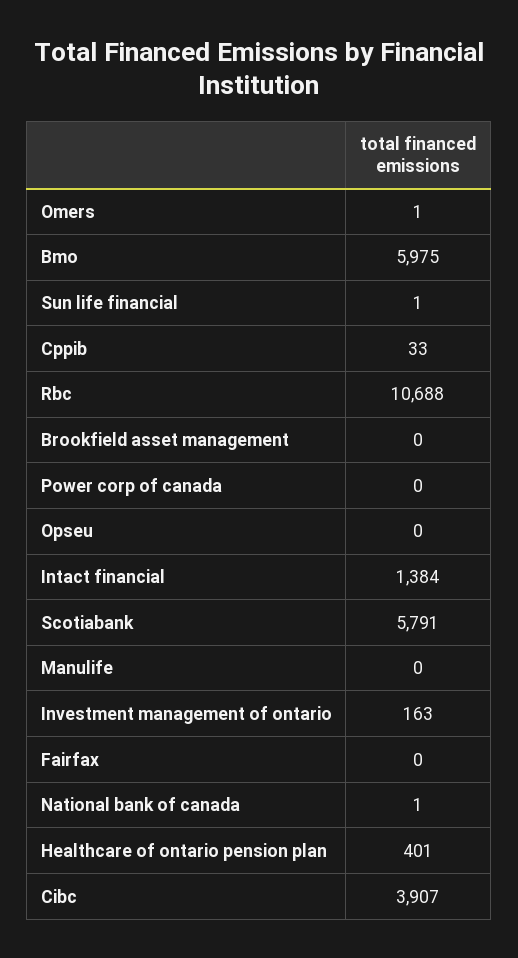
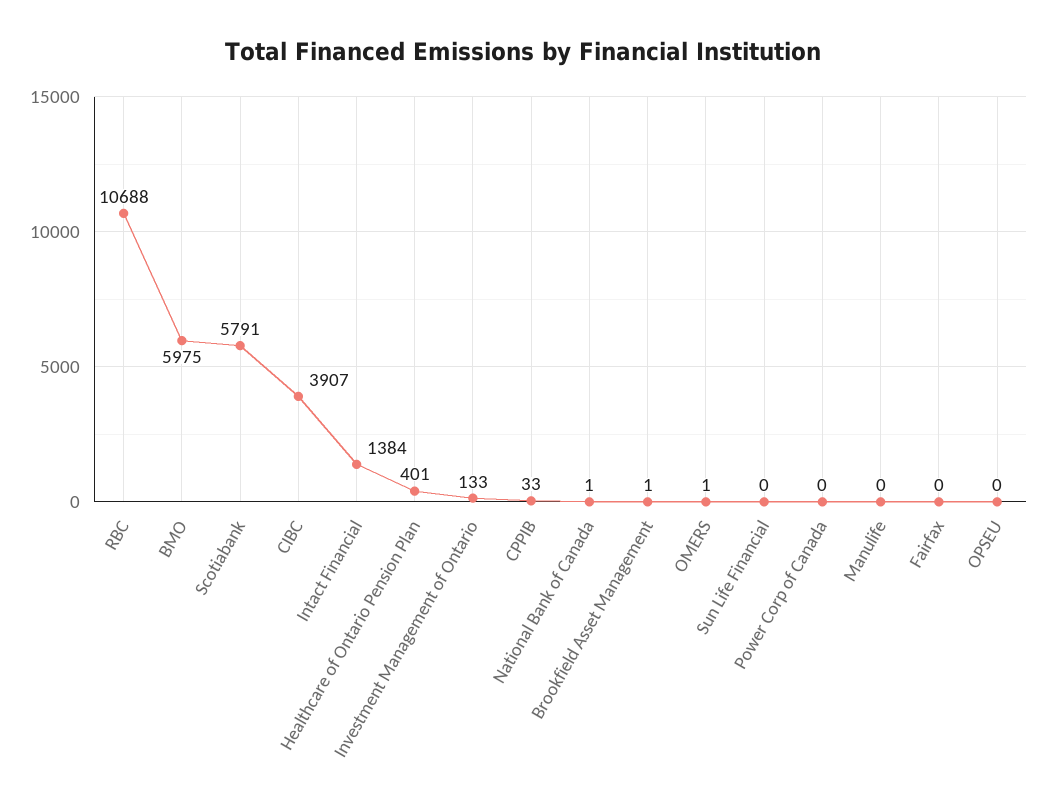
Sun life financial: 1 -> 0
Brookfield asset management: 0 -> 1
Investment management of ontario: 163 -> 133

